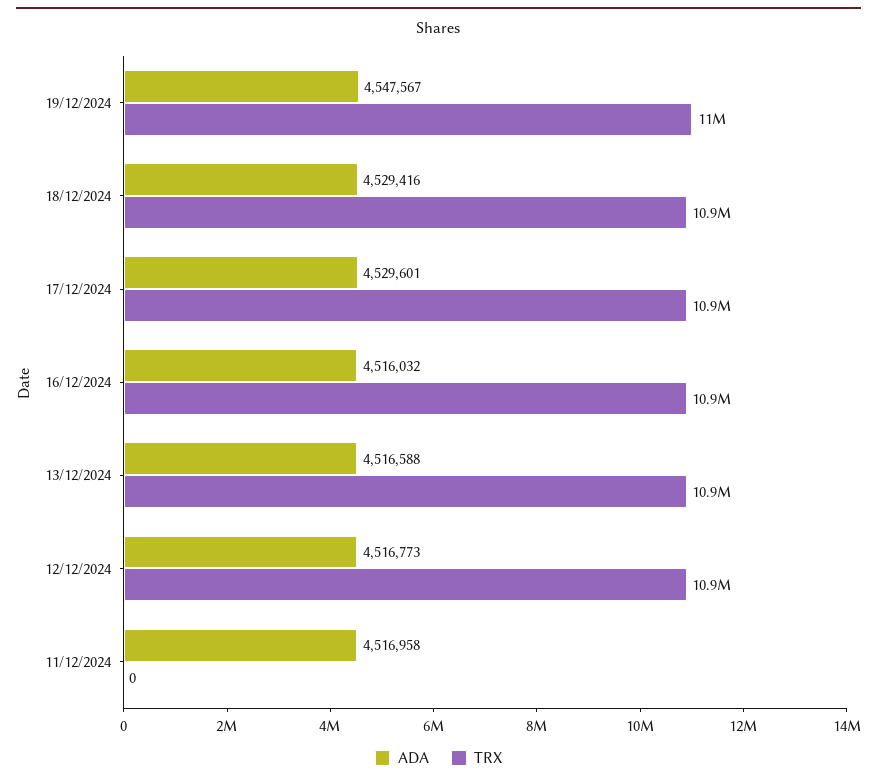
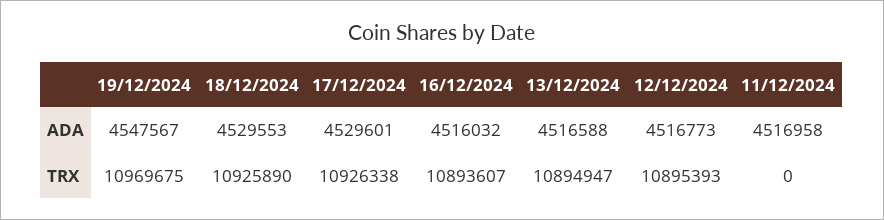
ADA, 18/12/2024: 4529416 -> 4529553

